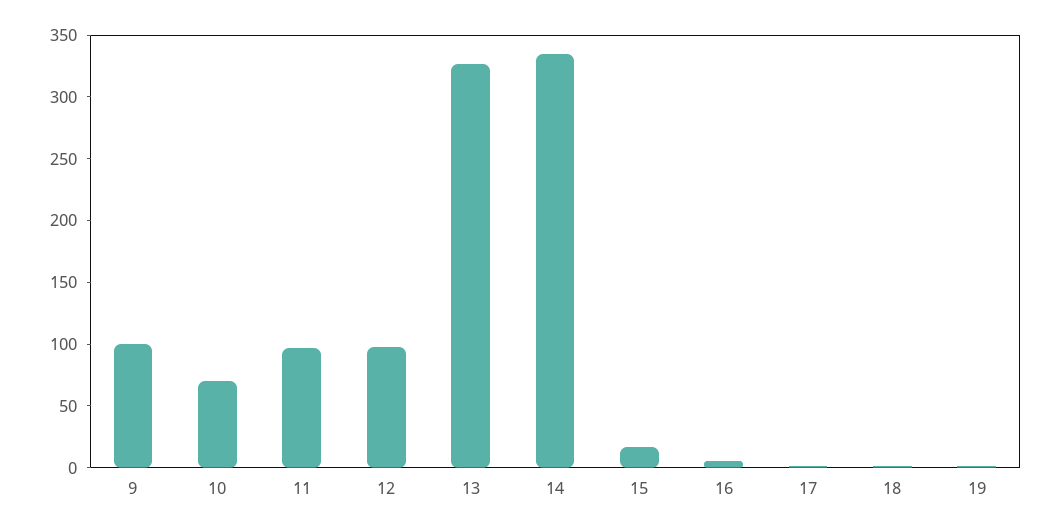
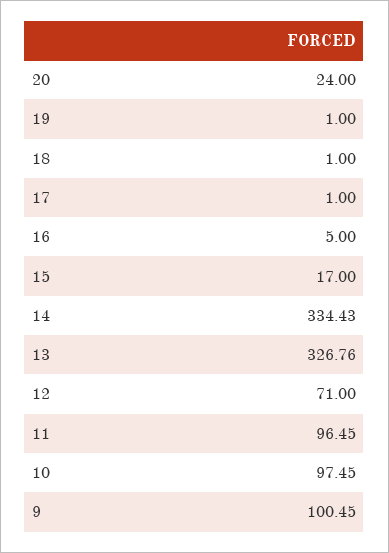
10: 70 -> 97.45
12: 100 -> 71
20: none -> 24

